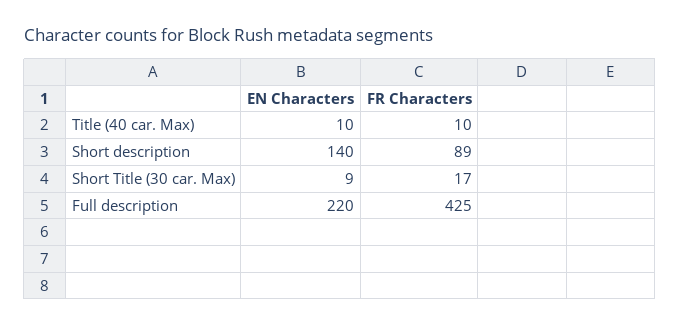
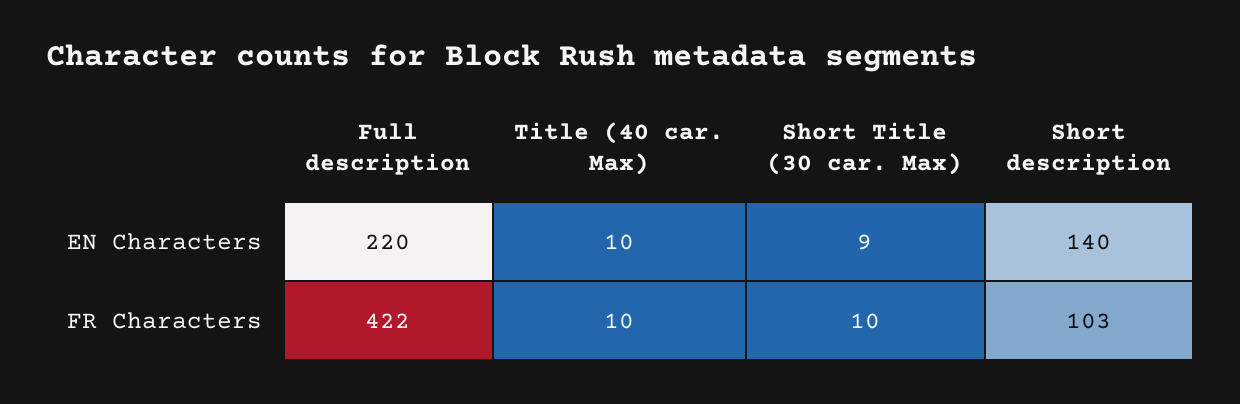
FR Characters, Short description: 89 -> 103
FR Characters, Short Title (30 car. Max): 17 -> 10
FR Characters, Full description: 425 -> 422

